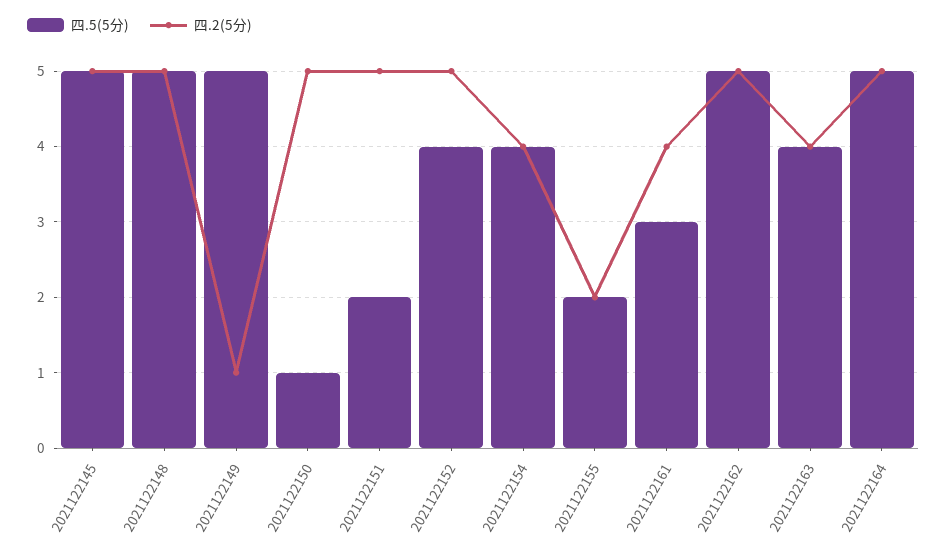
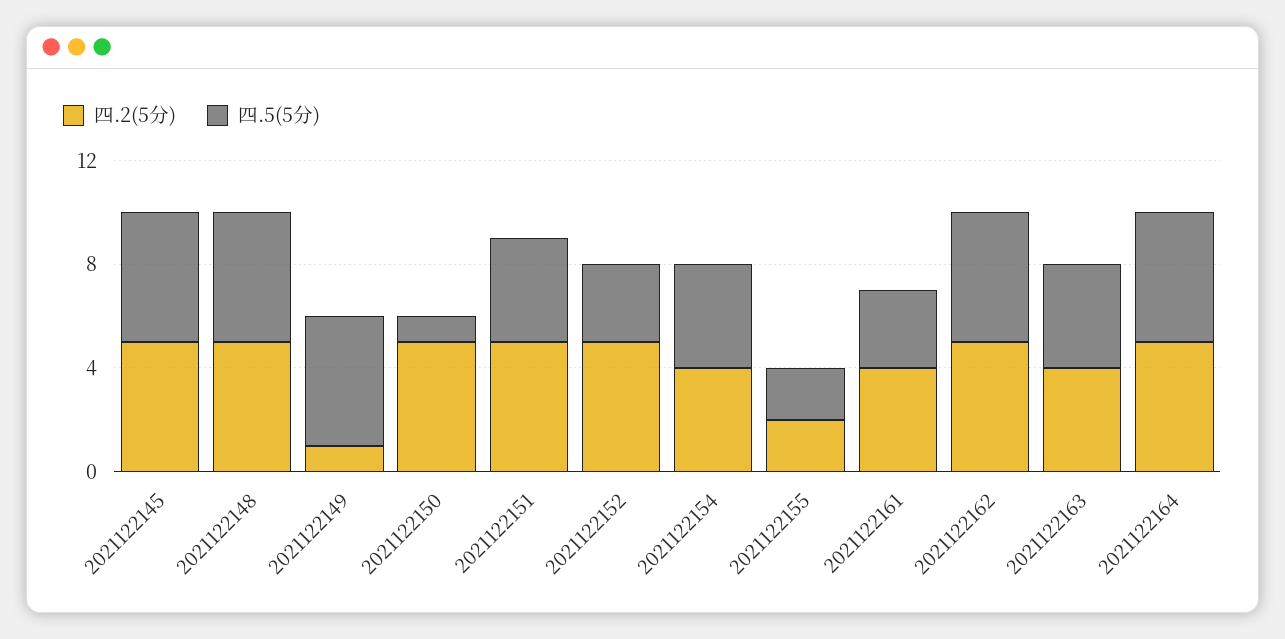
四.5(5分), 2021122151: 2 -> 4
四.5(5分), 2021122152: 4 -> 3

